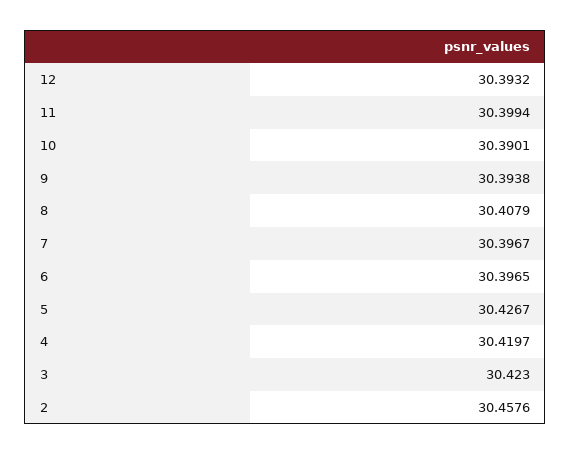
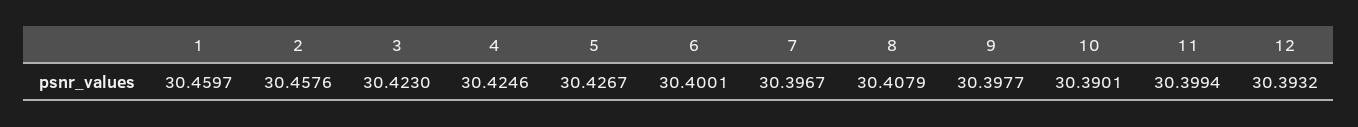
9: 30.3938 -> 30.3977
6: 30.3965 -> 30.4001
4: 30.4197 -> 30.4246
1: none -> 30.4597

